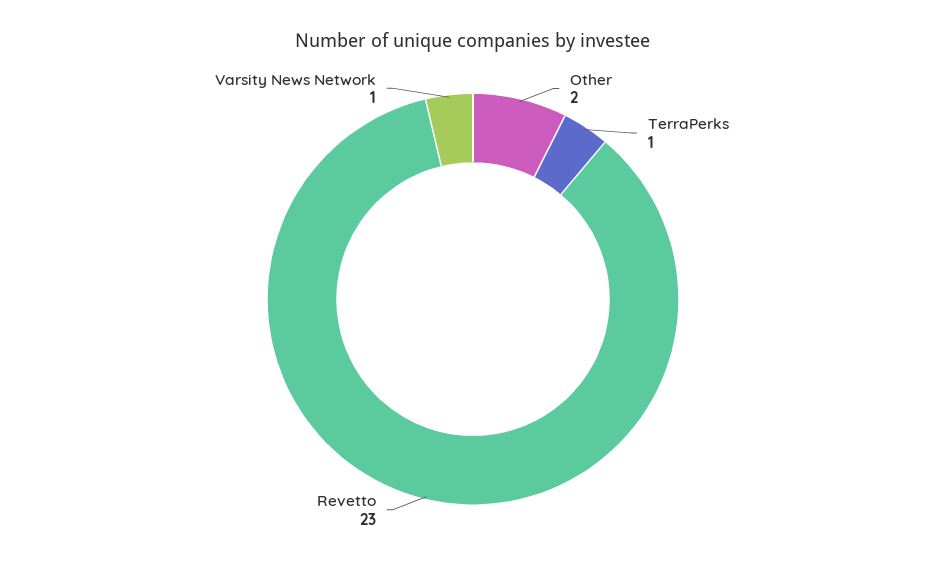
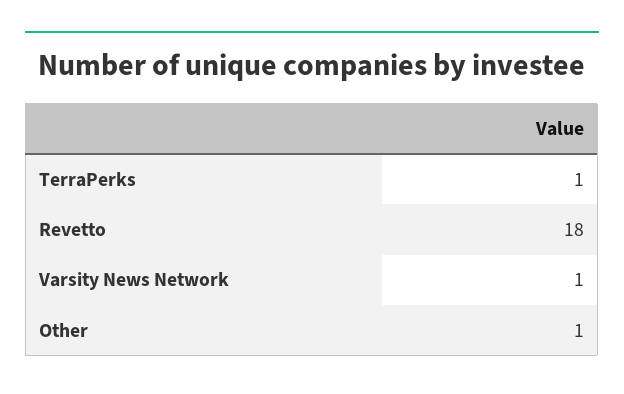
Other: 2 -> 1
Revetto: 23 -> 18

